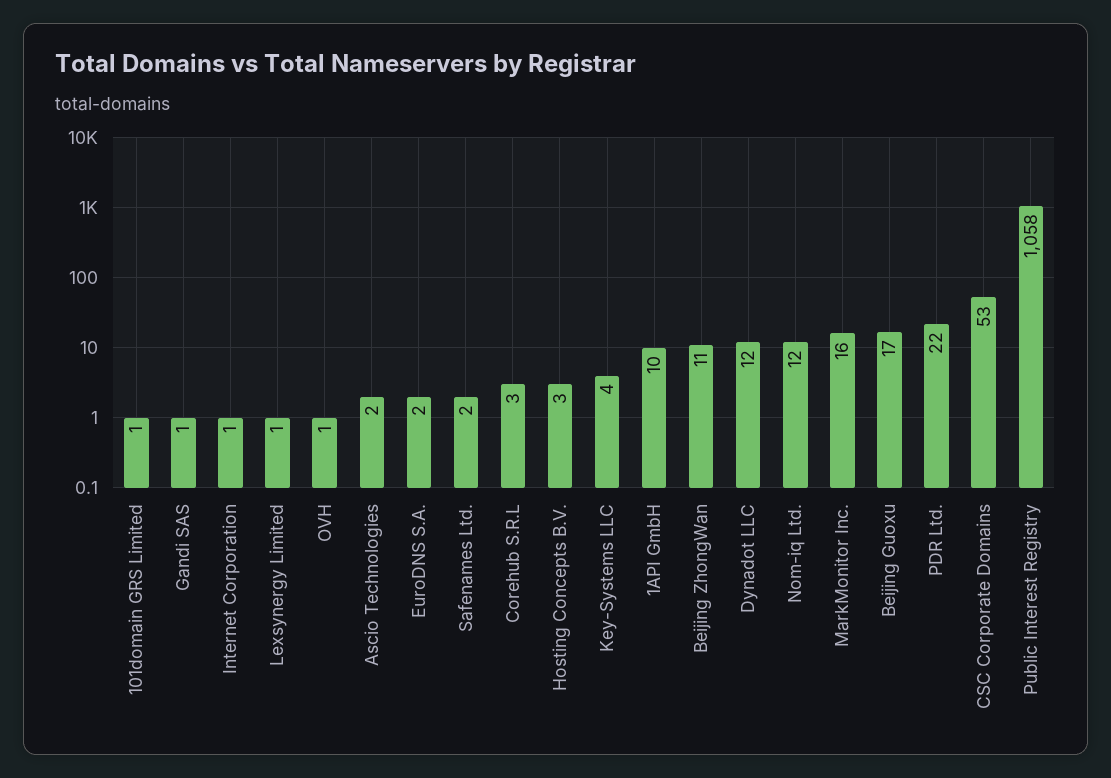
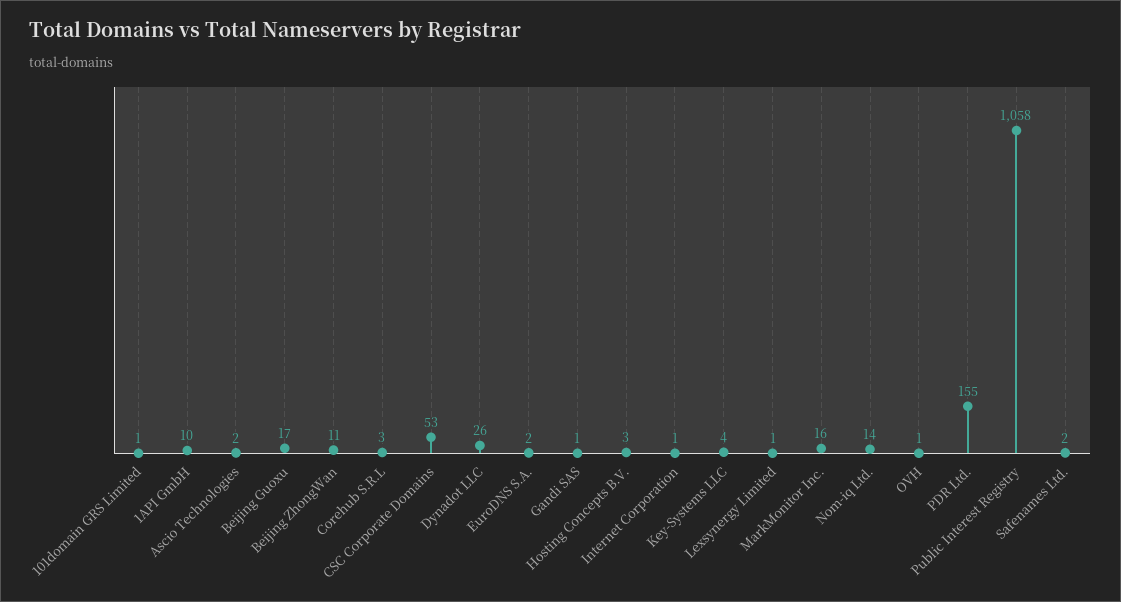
Dynadot LLC: 12 -> 26
Nom-iq Ltd.: 12 -> 14
PDR Ltd.: 22 -> 155

